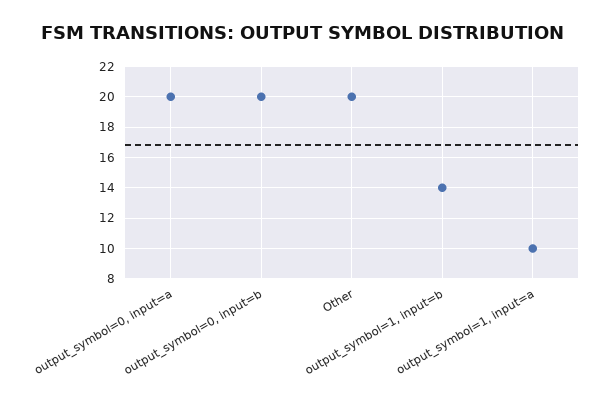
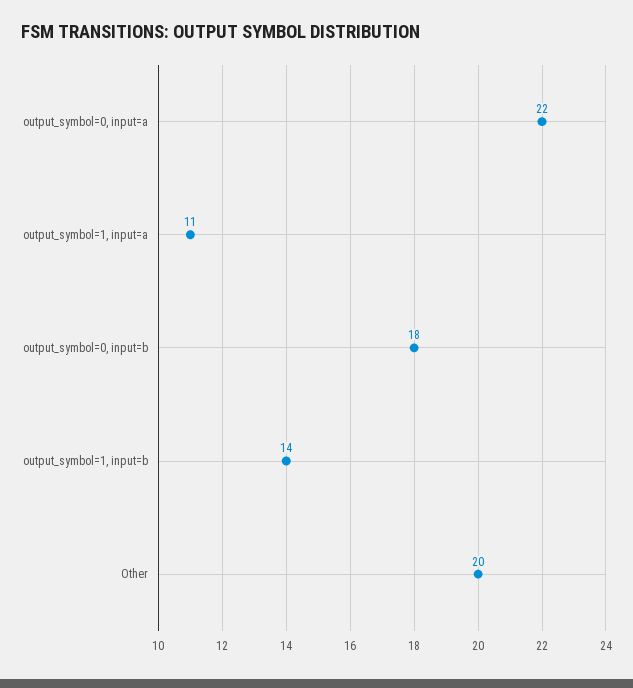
output_symbol=0, input=a: 20 -> 22
output_symbol=0, input=b: 20 -> 18
output_symbol=1, input=a: 10 -> 11

